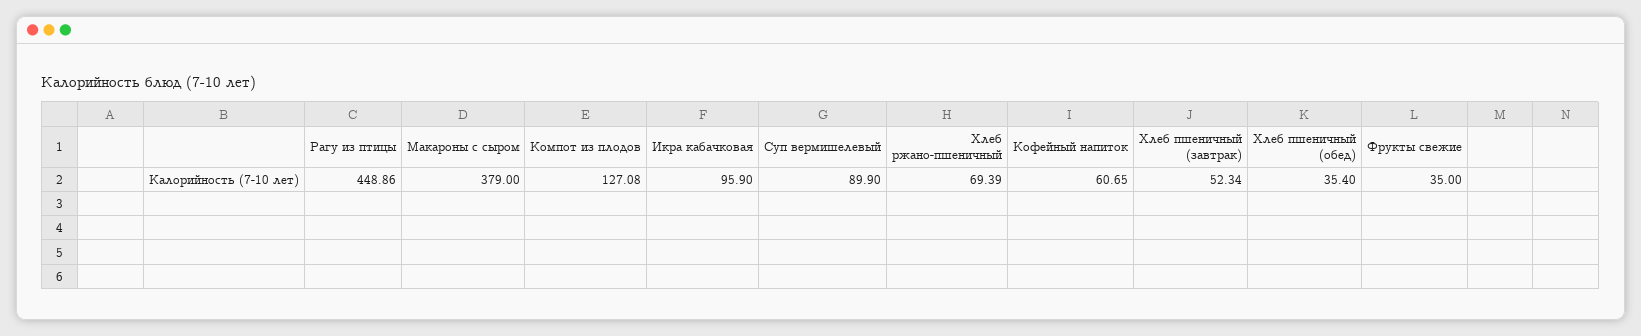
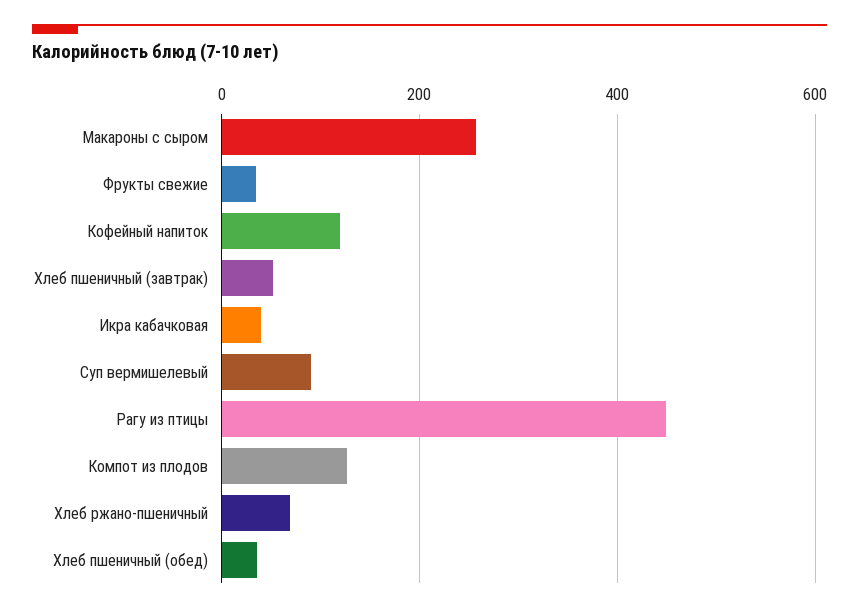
Макароны с сыром: 379 -> 260
Икра кабачковая: 95.9 -> 40
Кофейный напиток: 60.65 -> 120

